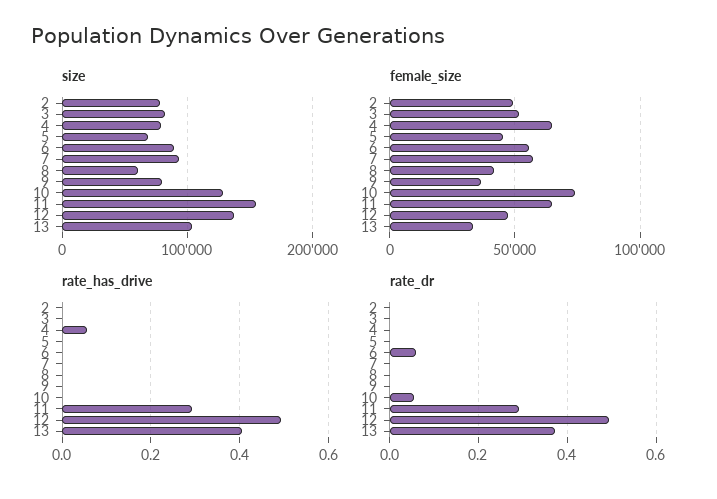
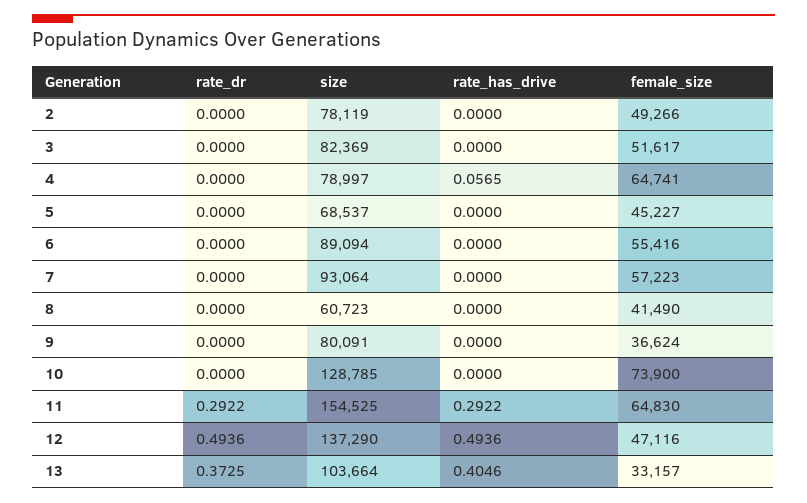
rate_dr, 6: 0.06 -> 0
rate_dr, 10: 0.06 -> 0

